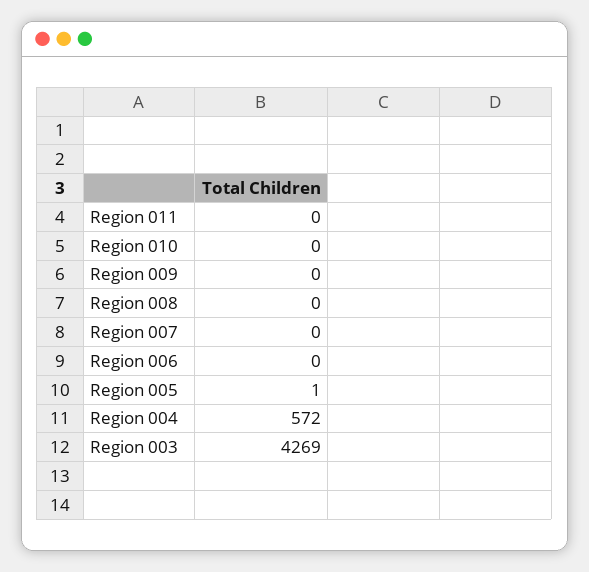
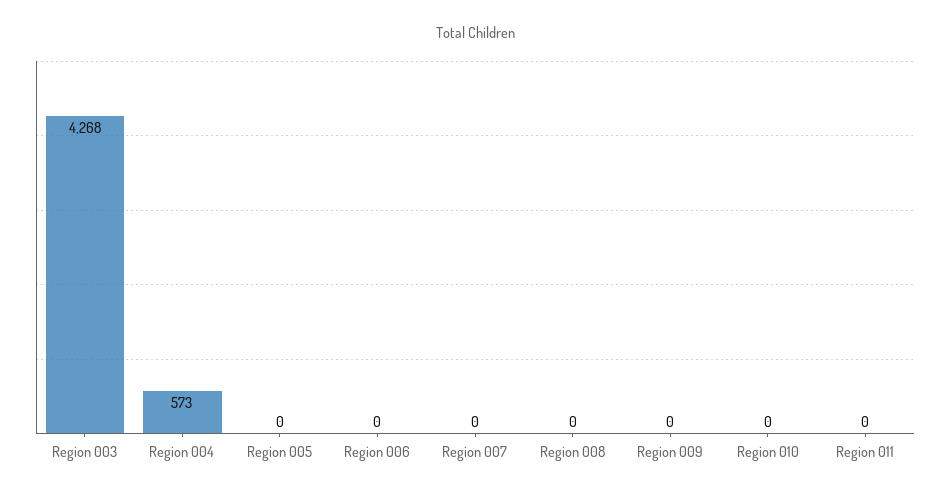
Region 005: 1 -> 0
Region 004: 572 -> 573
Region 003: 4269 -> 4268

